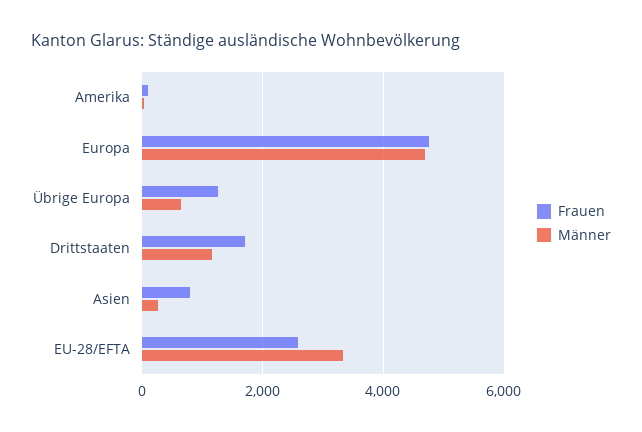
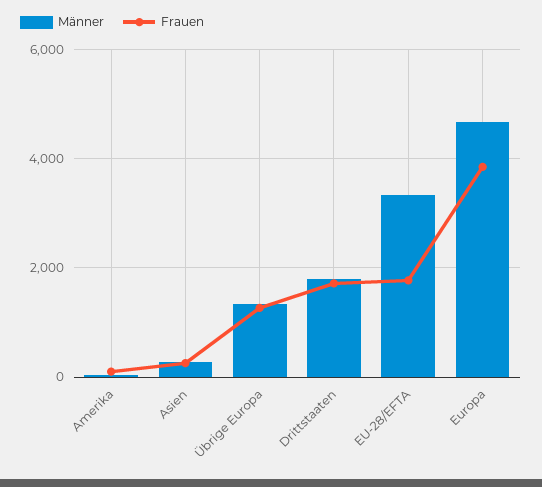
Frauen, Europa: 4800 -> 3800
Männer, Übrige Europa: 600 -> 1400
Männer, Drittstaaten: 1200 -> 1800
Frauen, Asien: 800 -> 200
Frauen, EU-28/EFTA: 2600 -> 1800

